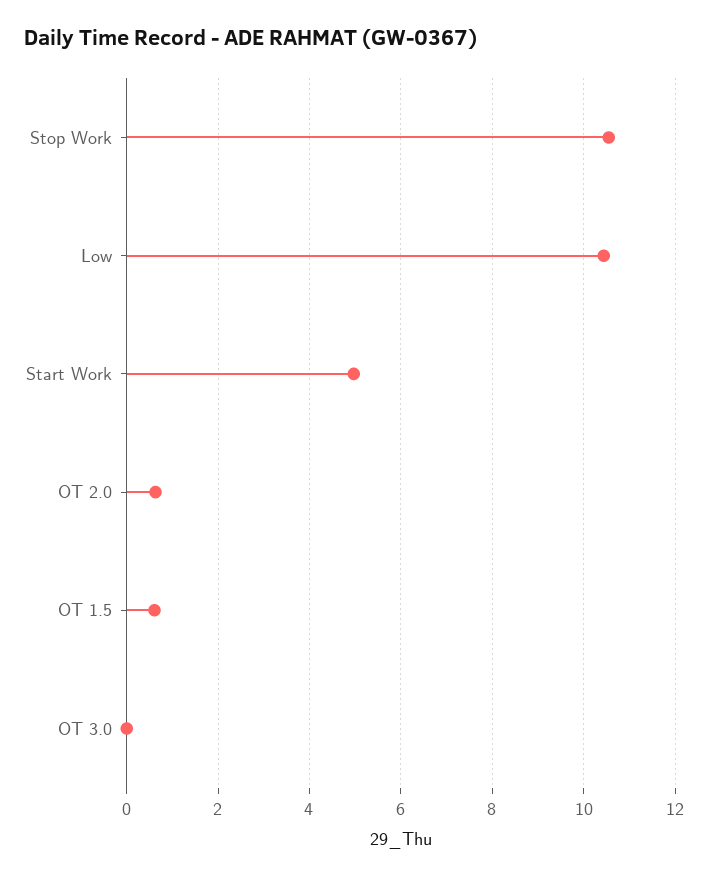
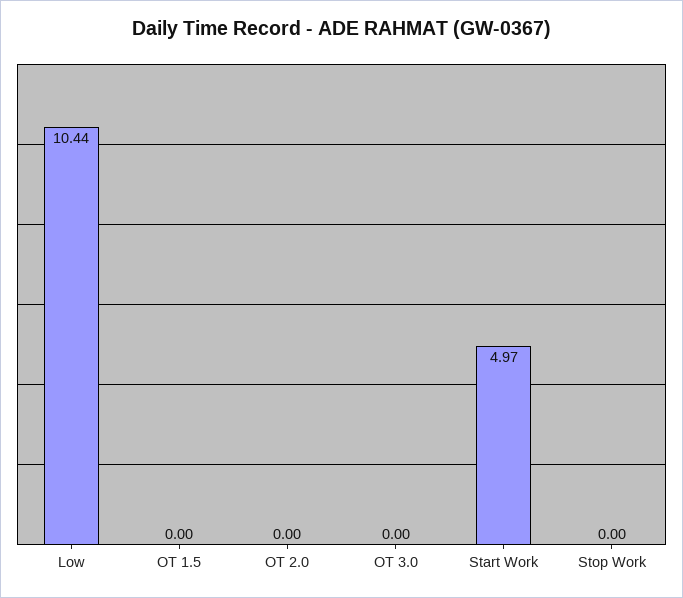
Stop Work: 10.6 -> 0
OT 2.0: 0.6 -> 0
OT 1.5: 0.6 -> 0

